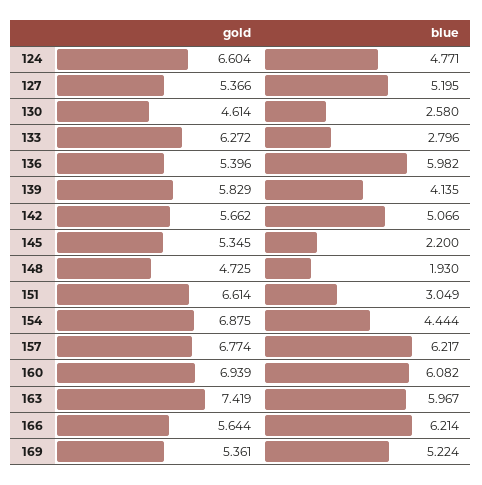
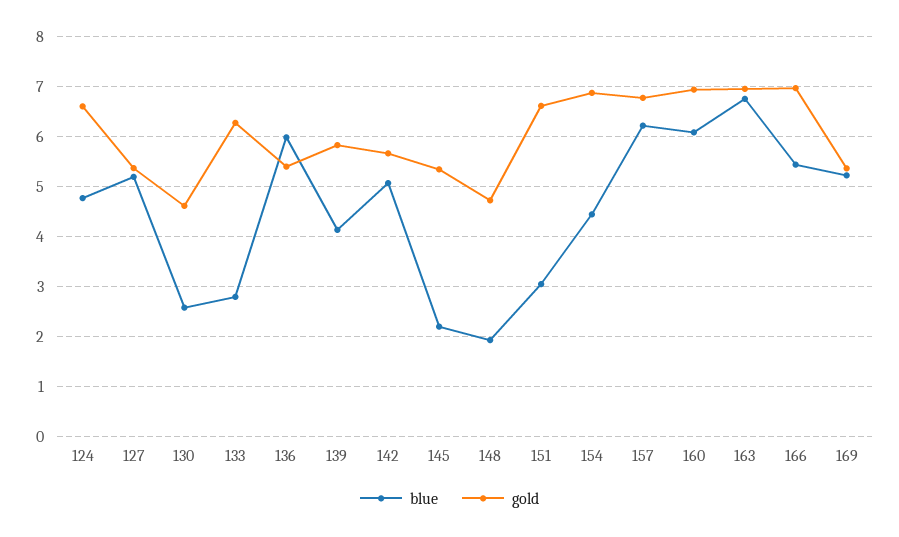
gold, 163: 7.419 -> 7
blue, 163: 5.967 -> 6.8
gold, 166: 5.644 -> 7
blue, 166: 6.214 -> 5.4

